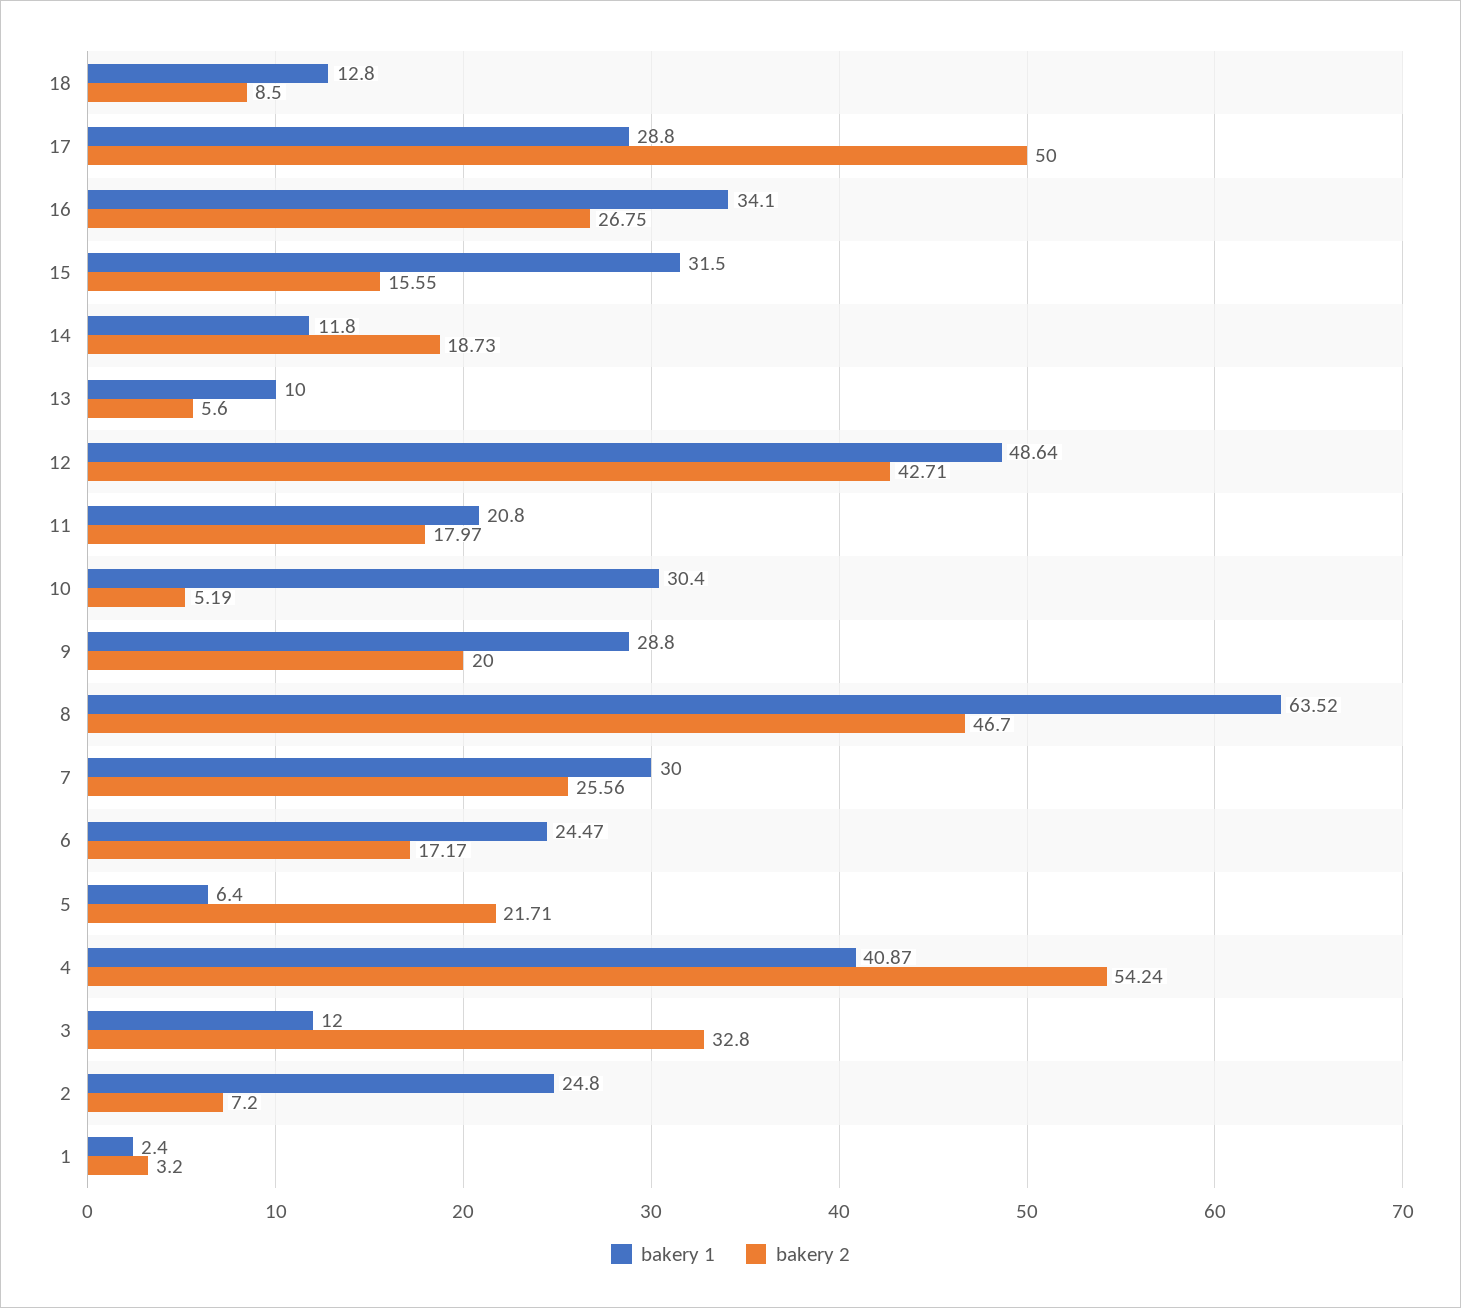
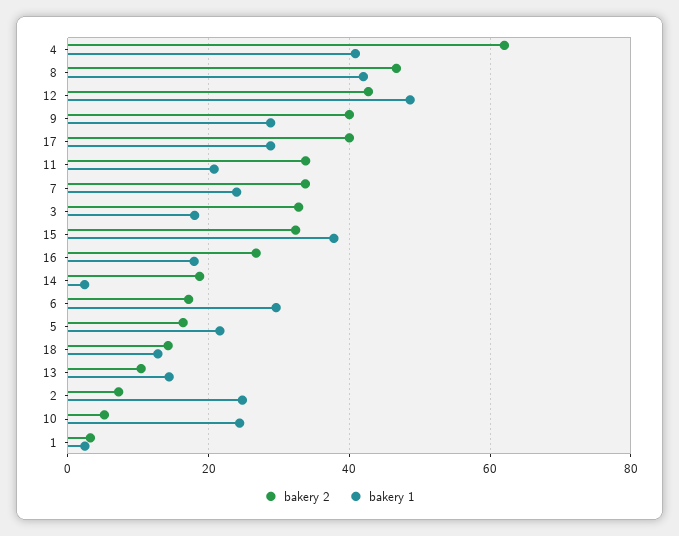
bakery 2, 18: 8.5 -> 14
bakery 2, 17: 50 -> 40
bakery 1, 16: 34.1 -> 18
bakery 1, 15: 31.5 -> 38
bakery 2, 15: 15.55 -> 32
bakery 1, 14: 11.8 -> 2
bakery 1, 13: 10 -> 14
bakery 2, 13: 5.6 -> 10
bakery 2, 11: 17.97 -> 34
bakery 1, 10: 30.4 -> 24
bakery 2, 9: 20 -> 40
bakery 1, 8: 63.52 -> 42
bakery 1, 7: 30 -> 24
bakery 2, 7: 25.56 -> 34
bakery 1, 6: 24.47 -> 30
bakery 1, 5: 6.4 -> 22
bakery 2, 5: 21.71 -> 16
bakery 2, 4: 54.24 -> 62
bakery 1, 3: 12 -> 18

